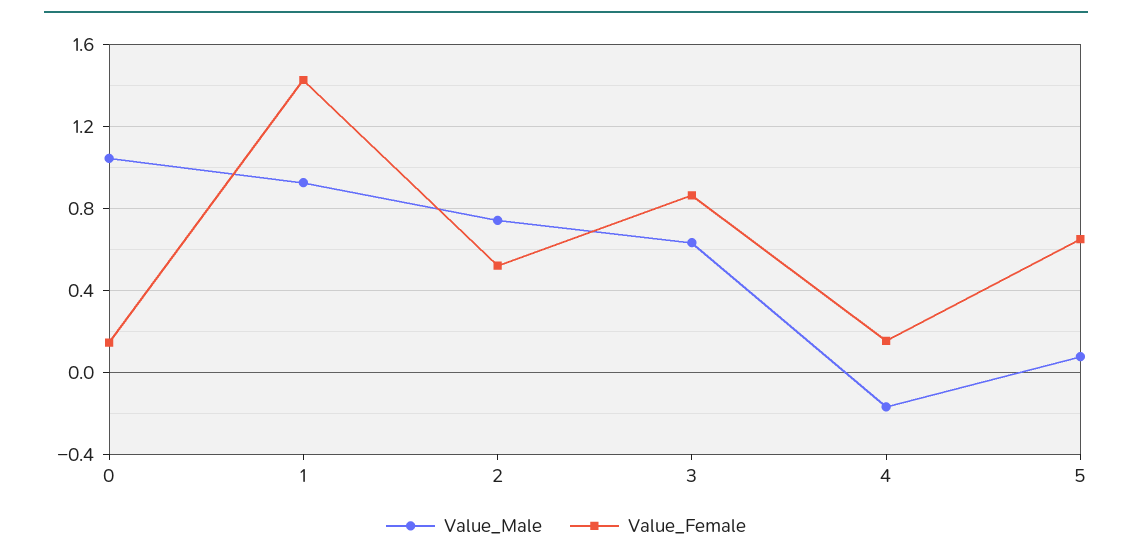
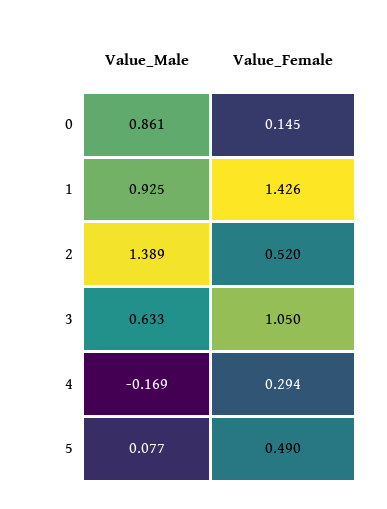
Value_Male, 0: 1.05 -> 0.861
Value_Male, 2: 0.75 -> 1.389
Value_Female, 3: 0.85 -> 1.05
Value_Female, 4: 0.15 -> 0.294
Value_Female, 5: 0.65 -> 0.49

